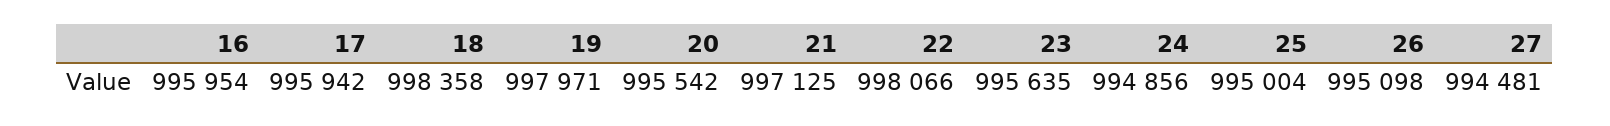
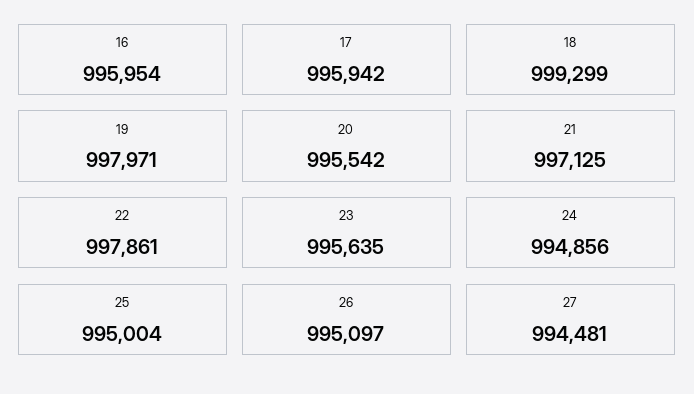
18: 998358 -> 999299
22: 998066 -> 997861
26: 995098 -> 995097

